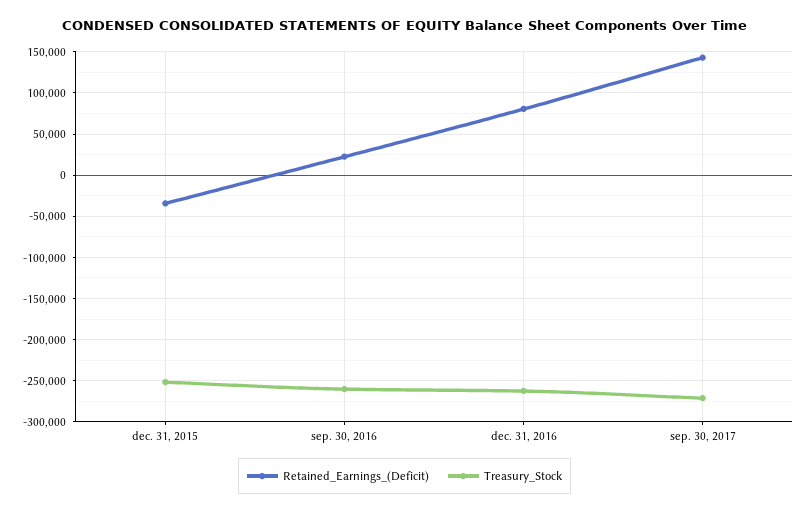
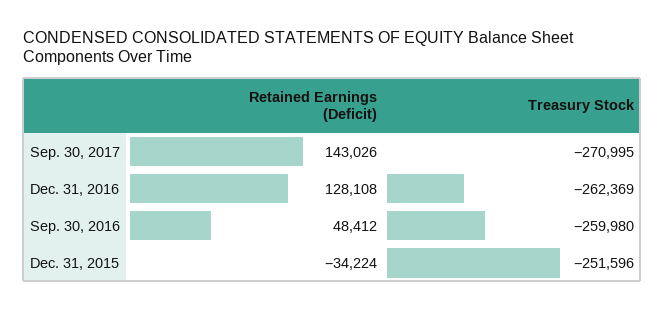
Retained_Earnings_(Deficit), sep. 30, 2016: 20000 -> 48412
Retained_Earnings_(Deficit), dec. 31, 2016: 80000 -> 128108

